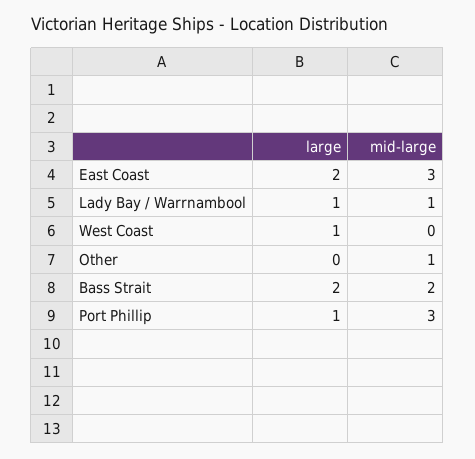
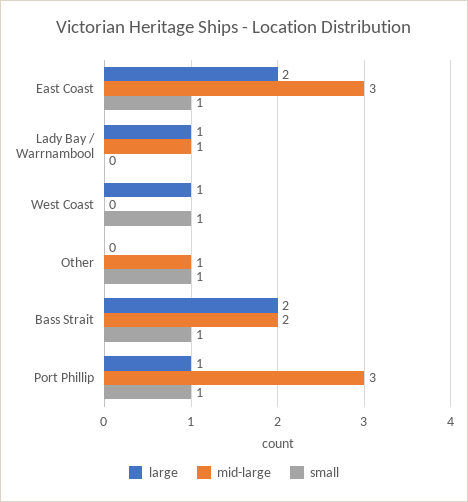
small, East Coast: none -> 1
small, Lady Bay / Warrnambool: none -> 0
small, West Coast: none -> 1
small, Other: none -> 1
small, Bass Strait: none -> 1
small, Port Phillip: none -> 1

